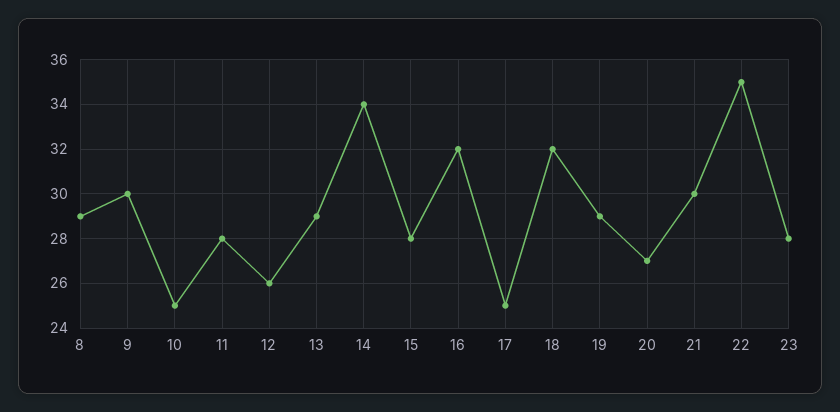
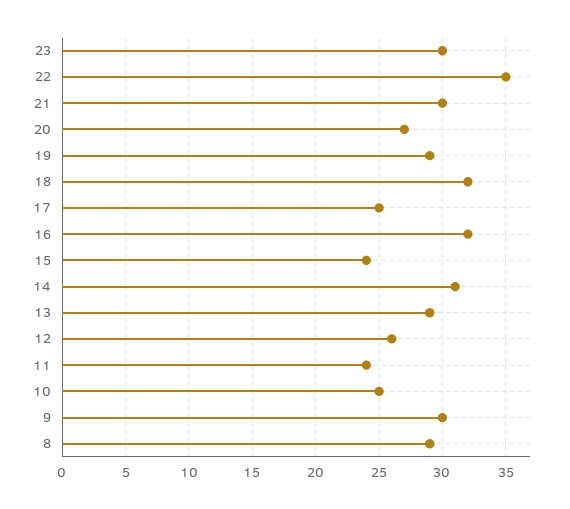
11: 28 -> 24
14: 34 -> 31
15: 28 -> 24
23: 28 -> 30

